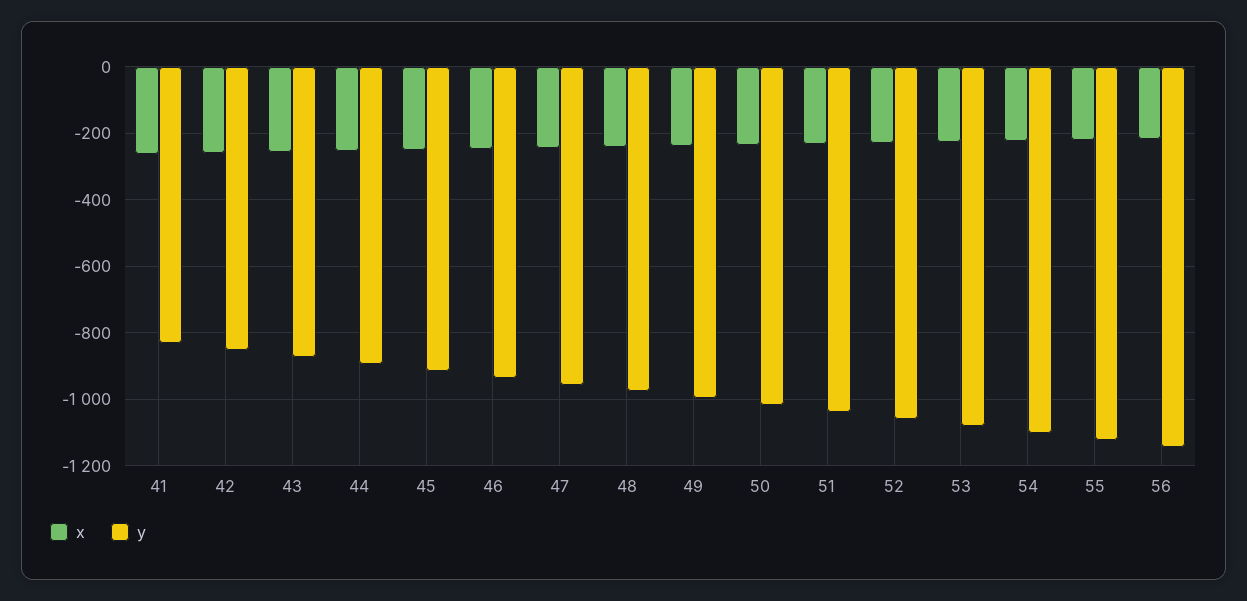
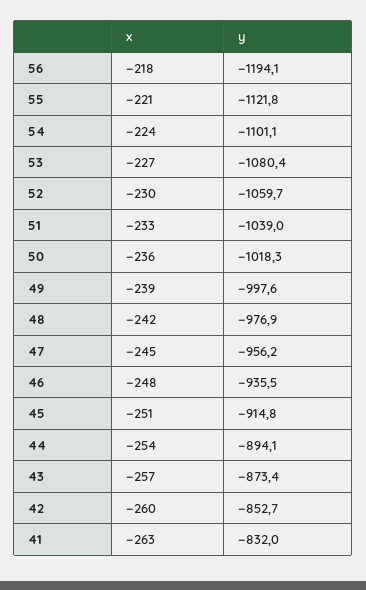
y, 56: -1140 -> -1194.1

